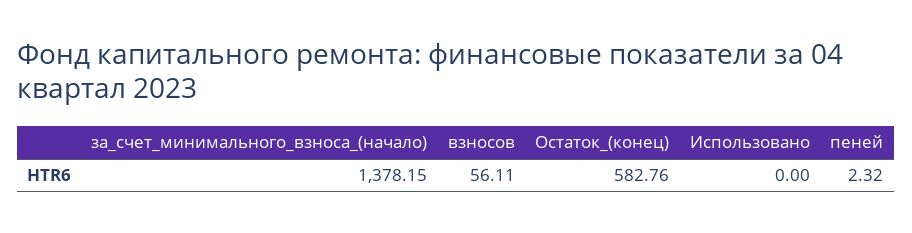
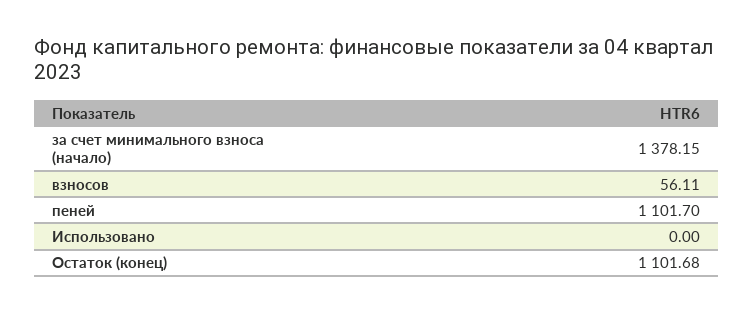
Остаток_(конец): 582.76 -> 1101.68
пеней: 2.32 -> 1101.7

